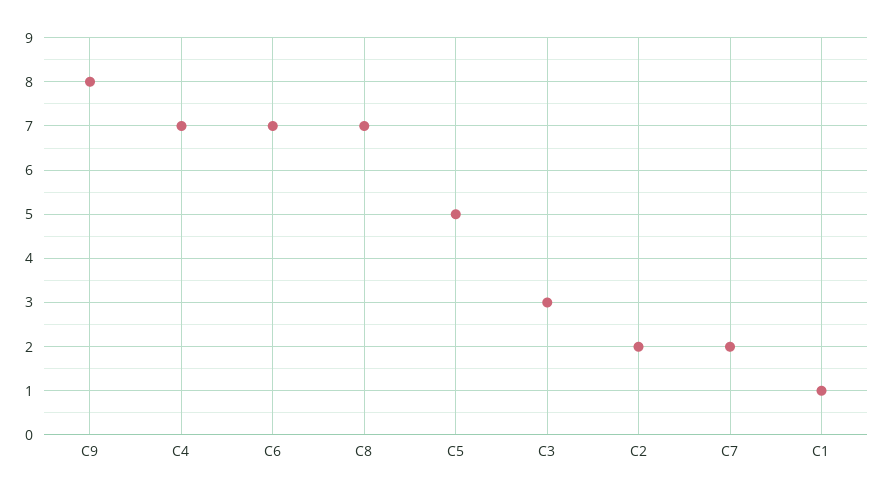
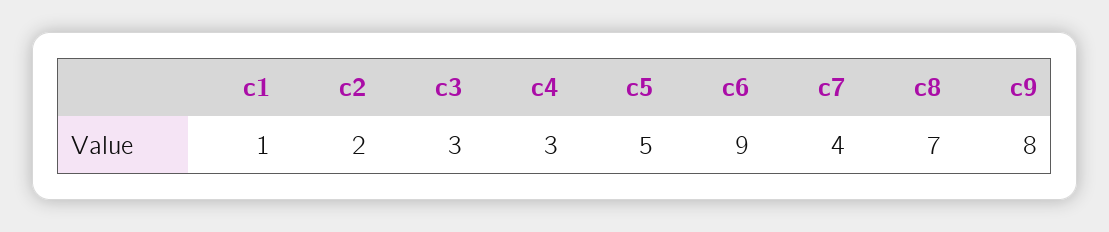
C4: 7 -> 3
C6: 7 -> 9
C7: 2 -> 4

